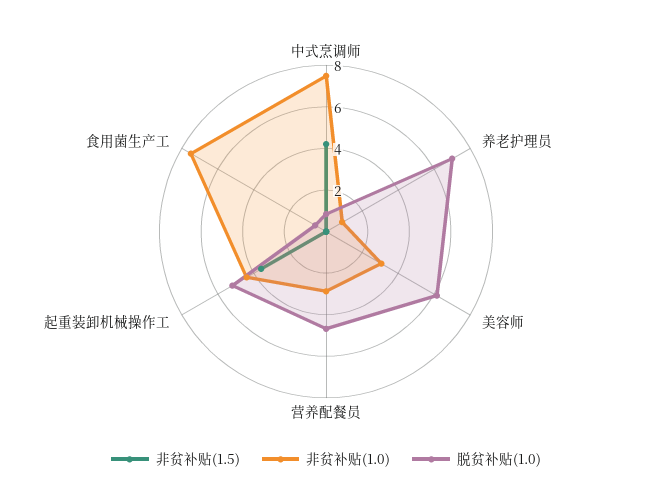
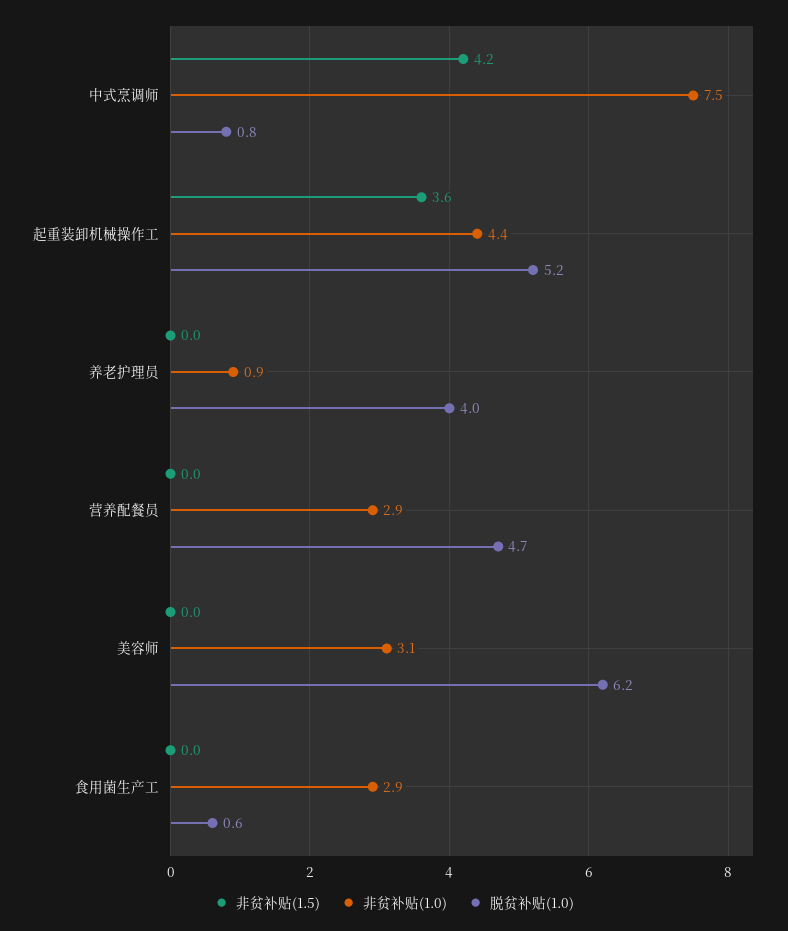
脱贫补贴(1.0), 养老护理员: 7 -> 4
非贫补贴(1.0), 食用菌生产工: 7.5 -> 2.9

